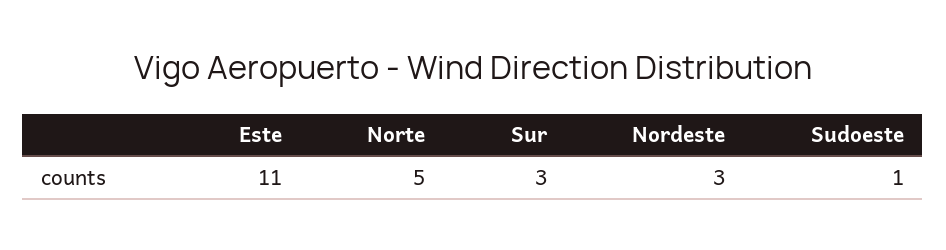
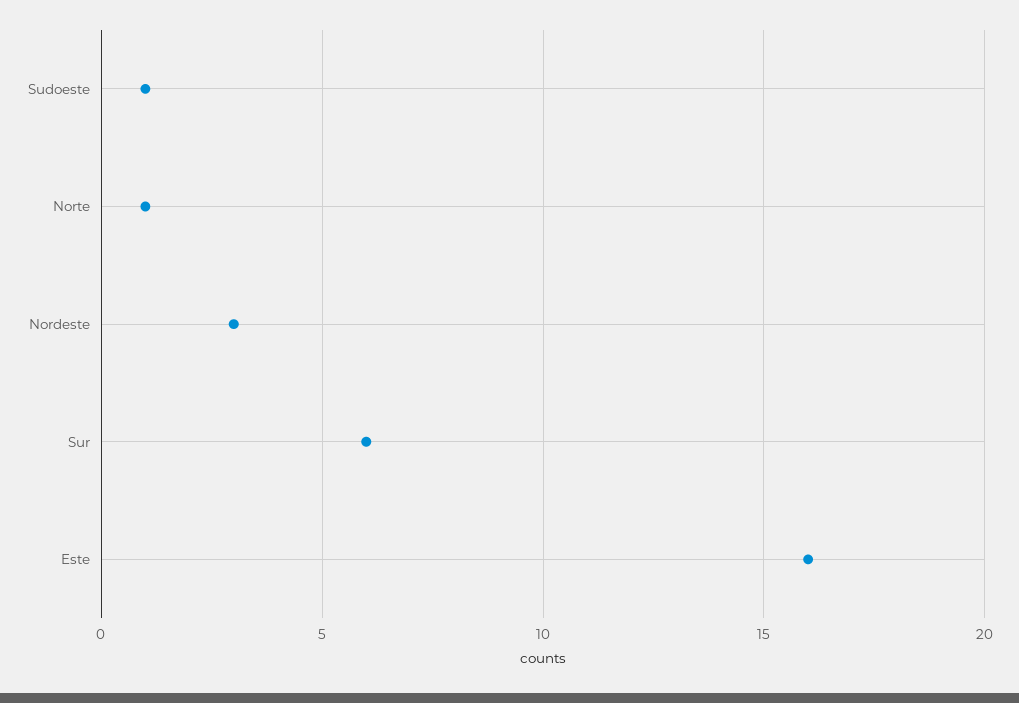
Este: 11 -> 16
Norte: 5 -> 1
Sur: 3 -> 6

